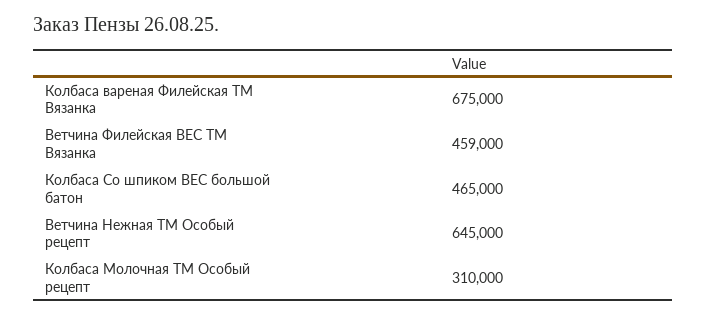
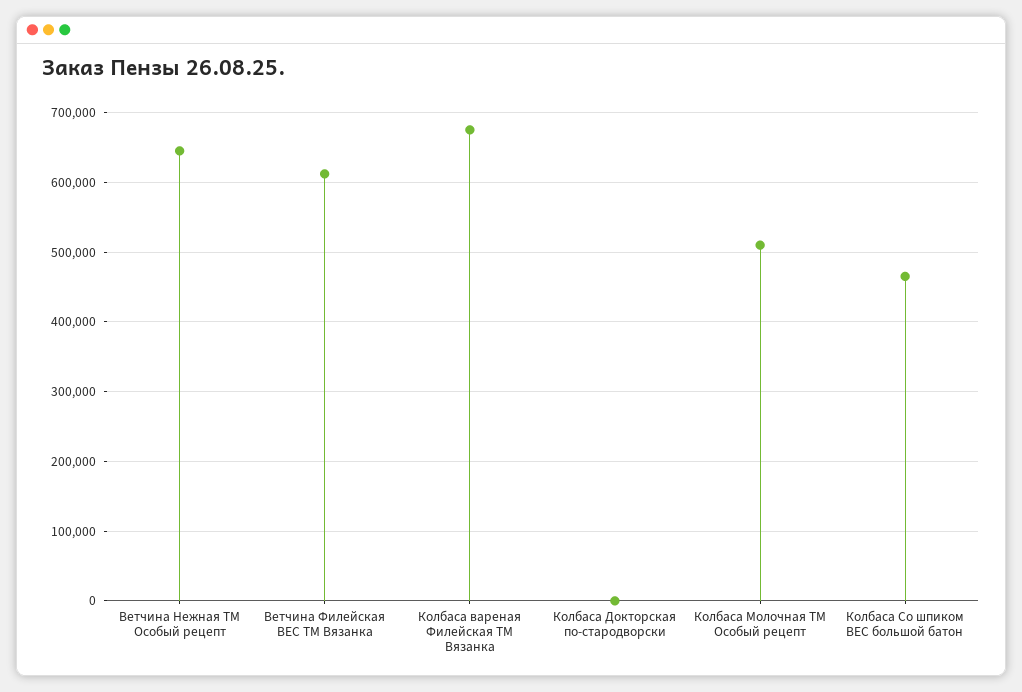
Ветчина Филейская ВЕС ТМ Вязанка: 459000 -> 610000
Колбаса Молочная ТМ Особый рецепт: 310000 -> 510000
Колбаса Докторская по-стародворски: none -> 0

